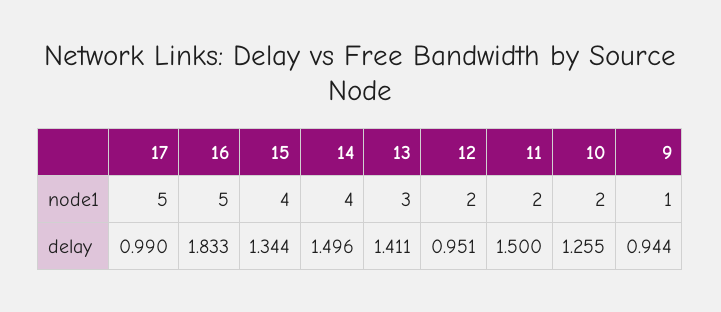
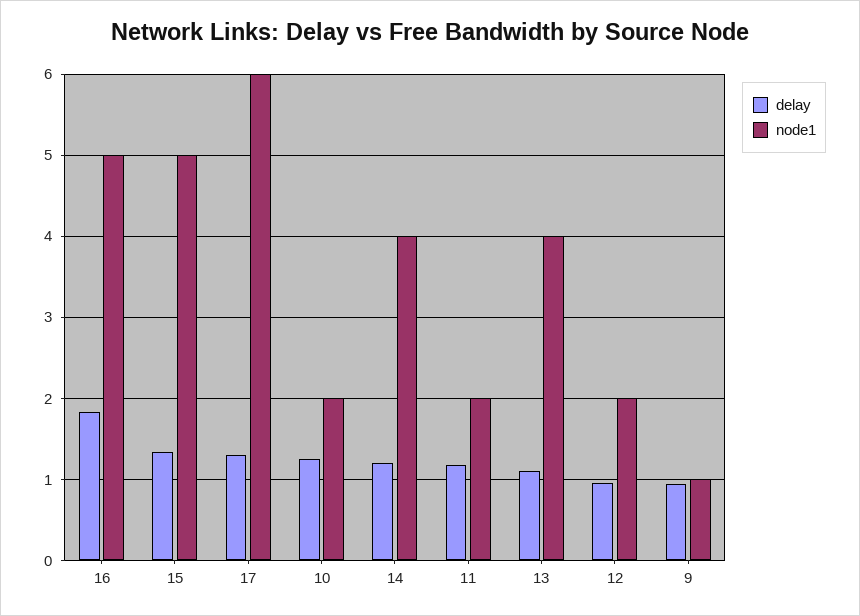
node1, 17: 5 -> 6
node1, 15: 4 -> 5
node1, 13: 3 -> 4
delay, 17: 0.99 -> 1.3
delay, 14: 1.496 -> 1.2
delay, 13: 1.411 -> 1.1
delay, 11: 1.5 -> 1.2

